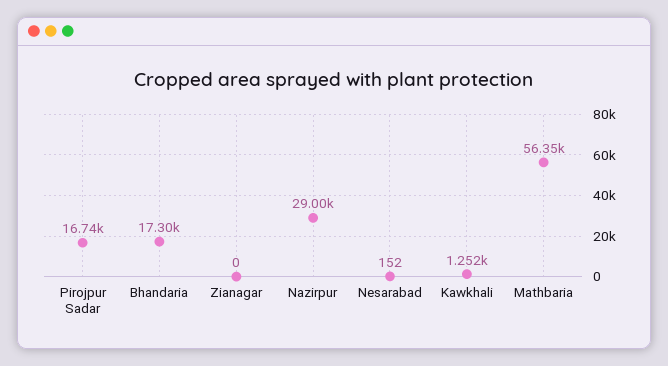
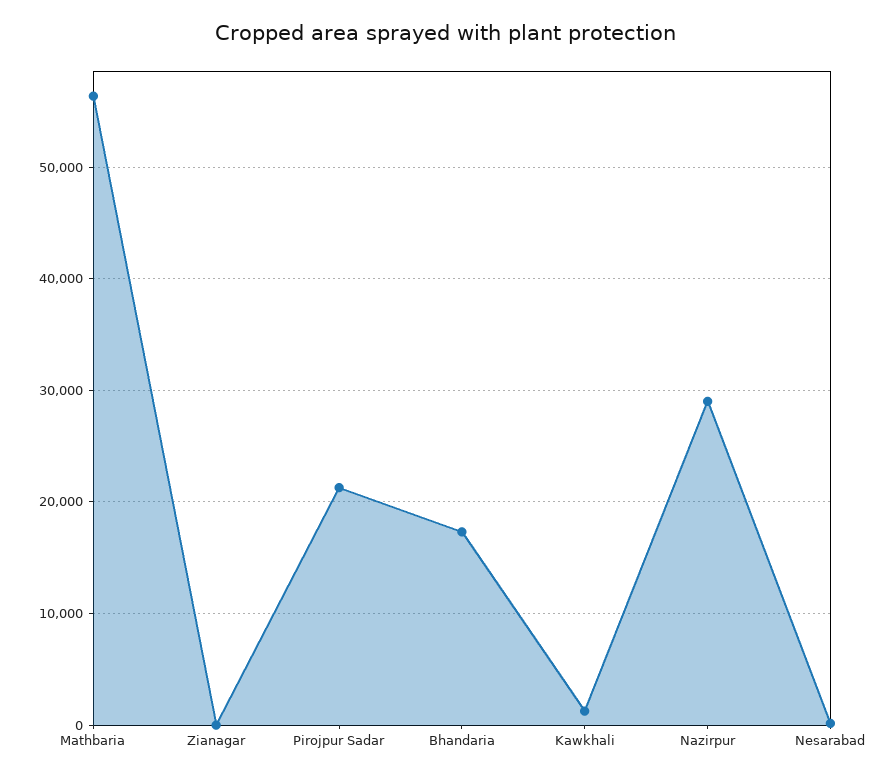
Pirojpur Sadar: 16740 -> 21000

